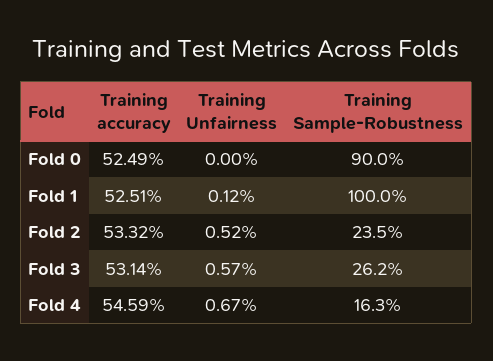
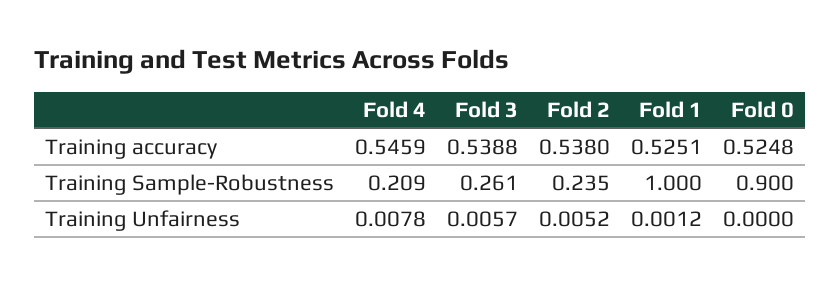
Training accuracy, Fold 0: 0.5249 -> 0.5248
Training accuracy, Fold 2: 0.5332 -> 0.538
Training accuracy, Fold 3: 0.5314 -> 0.5388
Training Sample-Robustness, Fold 3: 0.262 -> 0.261
Training Unfairness, Fold 4: 0.0067 -> 0.0078
Training Sample-Robustness, Fold 4: 0.163 -> 0.209

